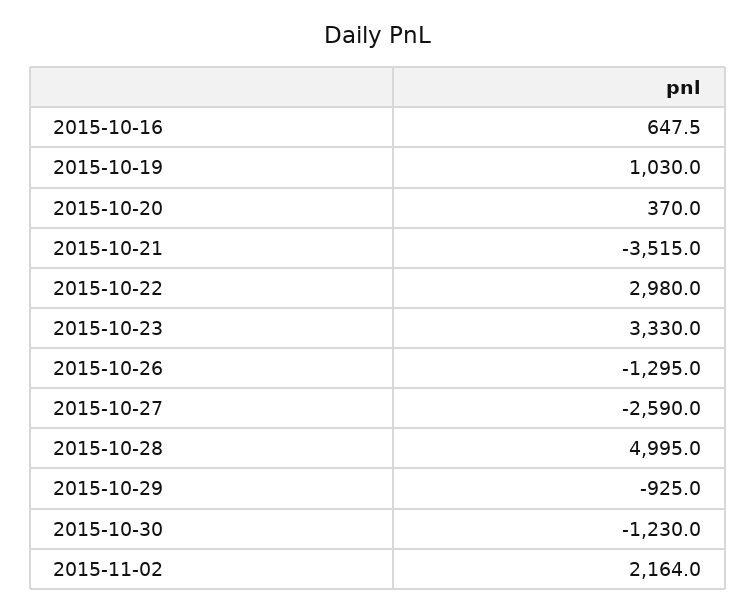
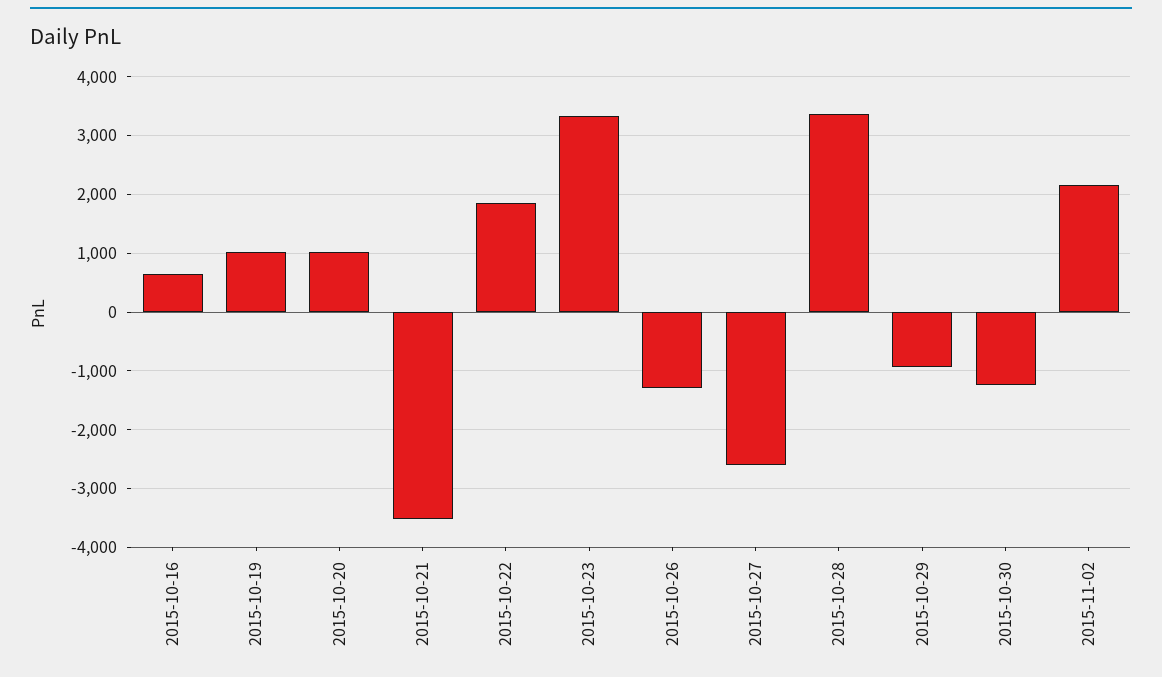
2015-10-20: 370 -> 1000
2015-10-22: 2980 -> 1800
2015-10-28: 4995 -> 3400

